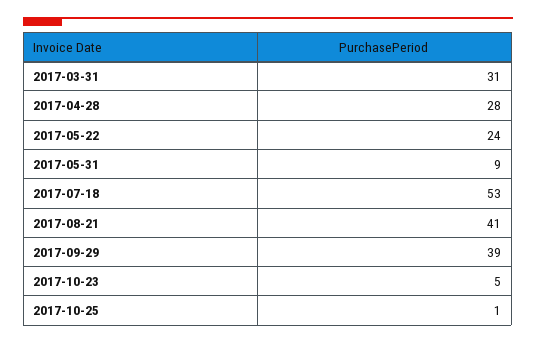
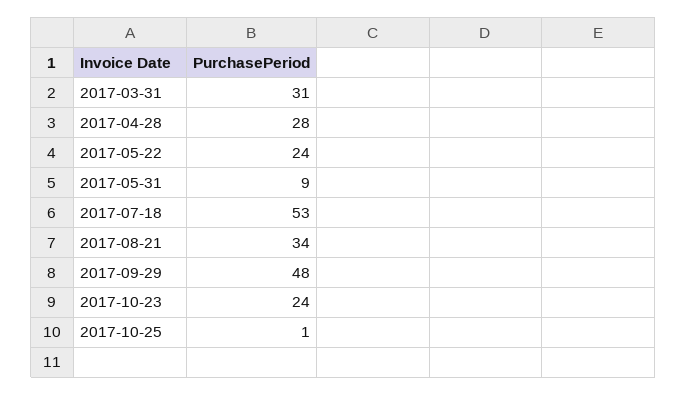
2017-08-21: 41 -> 34
2017-09-29: 39 -> 48
2017-10-23: 5 -> 24

